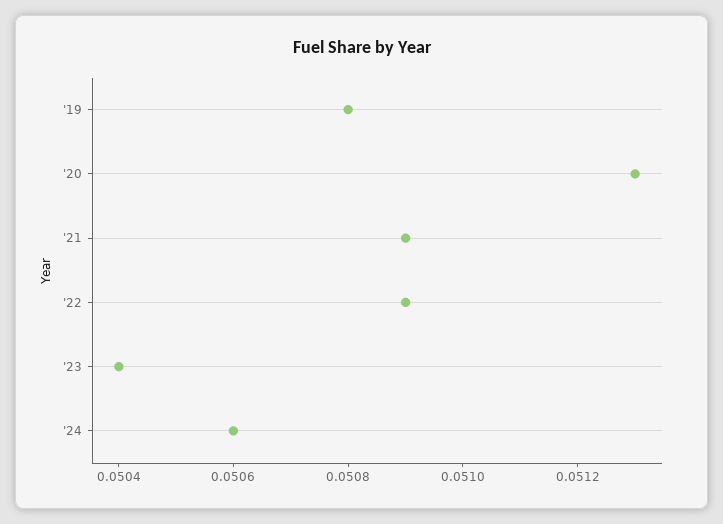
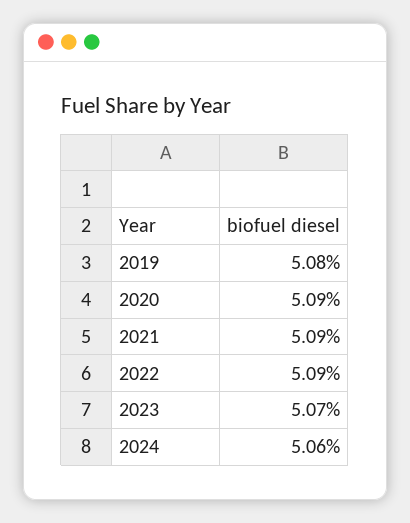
'20: 0.0513 -> 0.0509
'23: 0.0504 -> 0.0507

